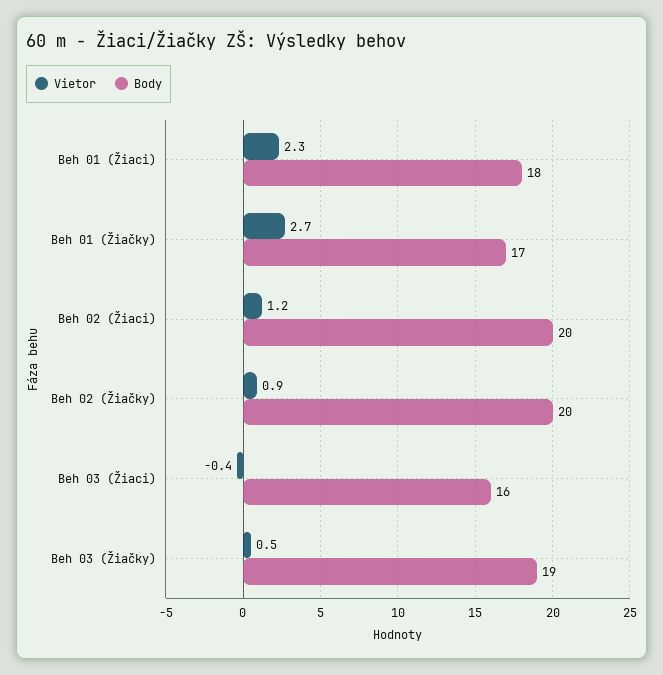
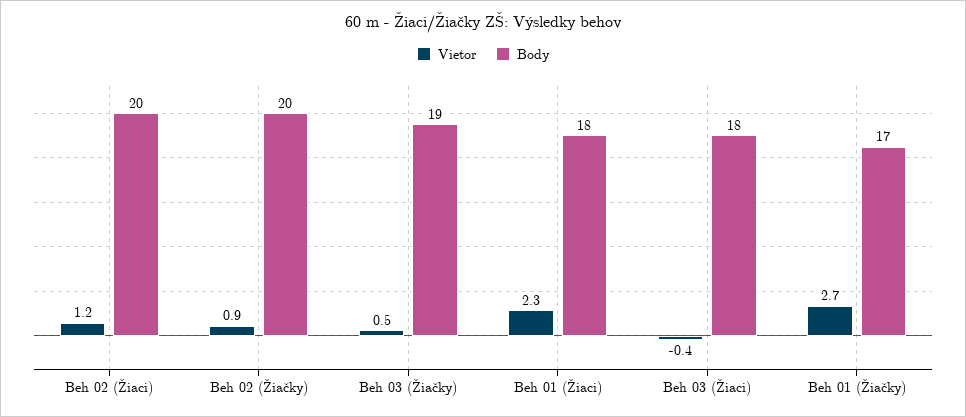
Body, Beh 03 (Žiaci): 16 -> 18

